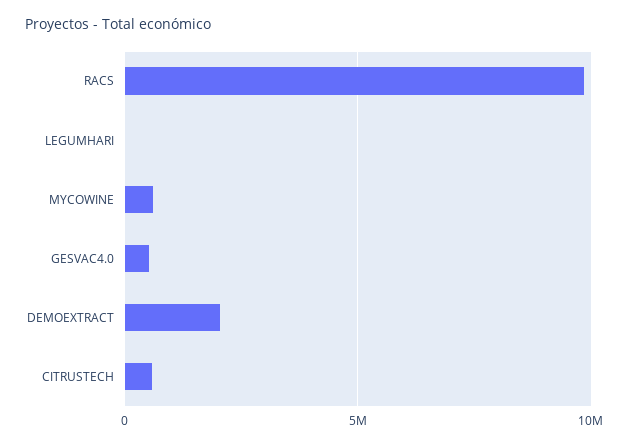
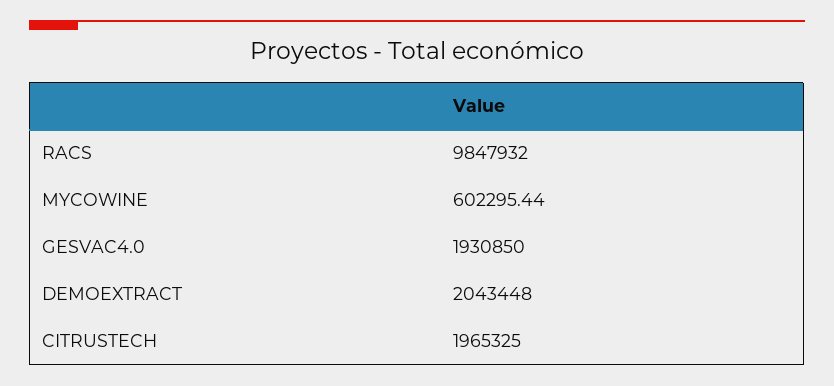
LEGUMHARI: 0 -> none
GESVAC4.0: 500000 -> 1930850
CITRUSTECH: 500000 -> 1965325

